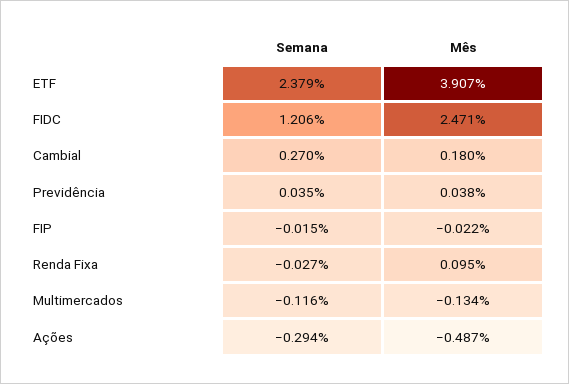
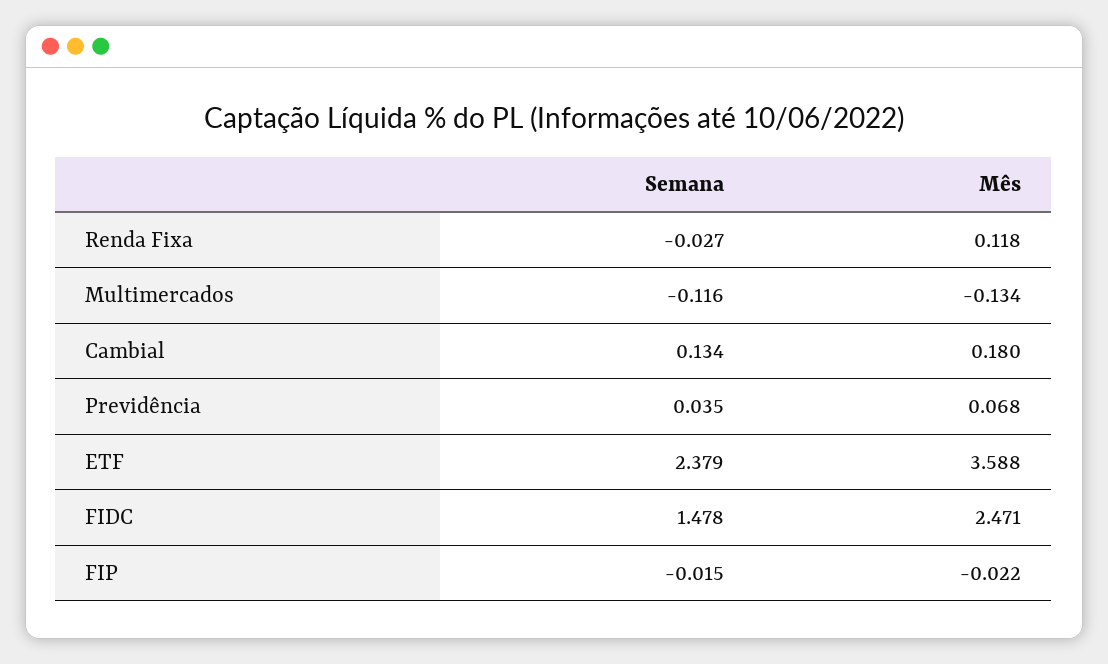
Mês, ETF: 3.907 -> 3.588
Semana, FIDC: 1.206 -> 1.478
Semana, Cambial: 0.27 -> 0.134
Mês, Previdência: 0.038 -> 0.068
Mês, Renda Fixa: 0.095 -> 0.118
Semana, Ações: -0.294 -> none
Mês, Ações: -0.487 -> none

